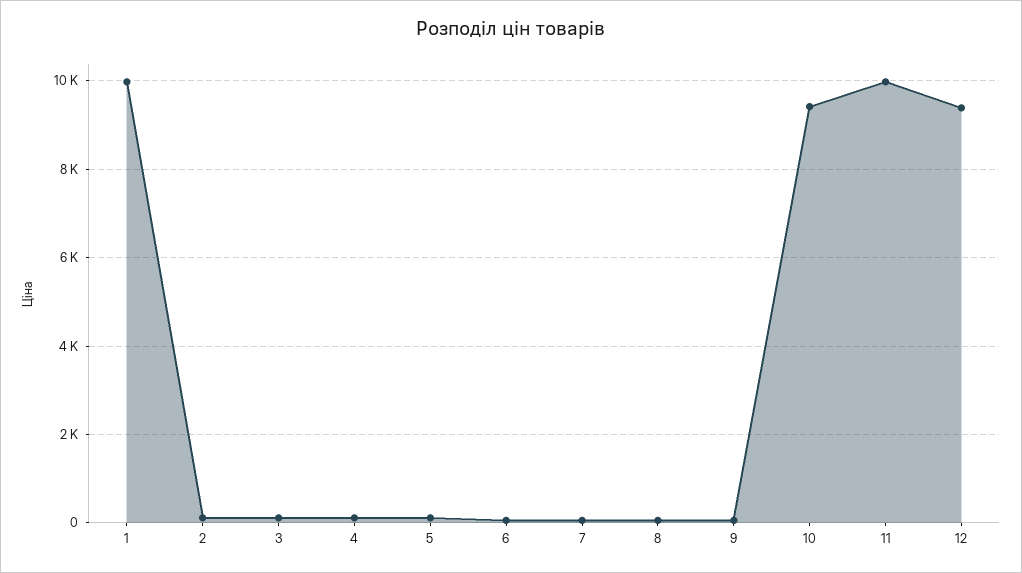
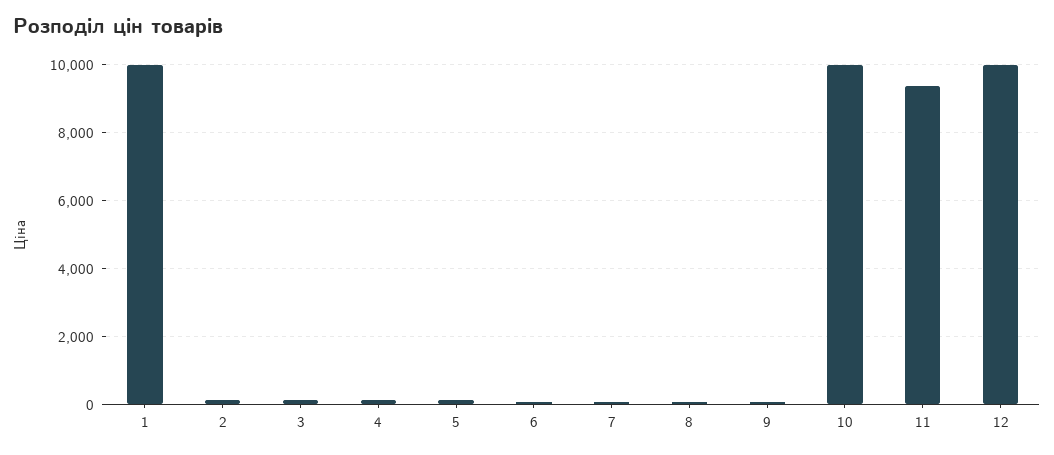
10: 9400 -> 10000
11: 10000 -> 9400
12: 9400 -> 10000

